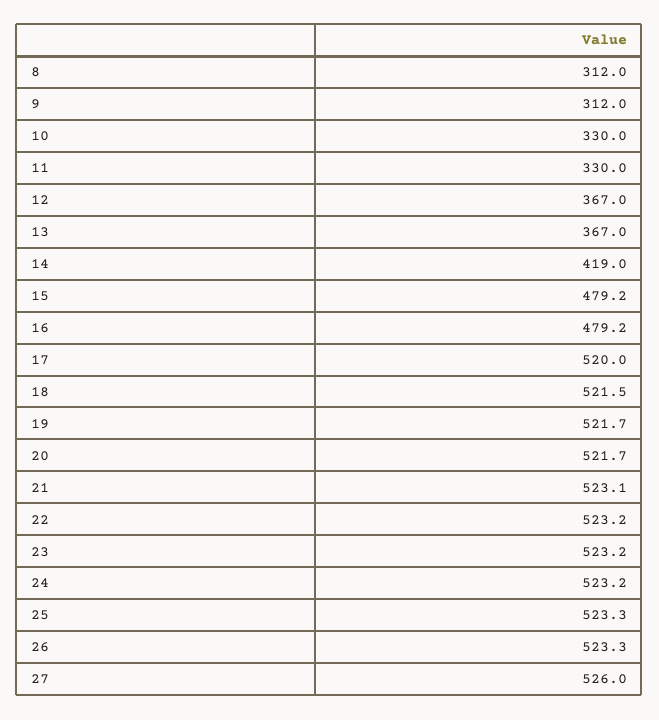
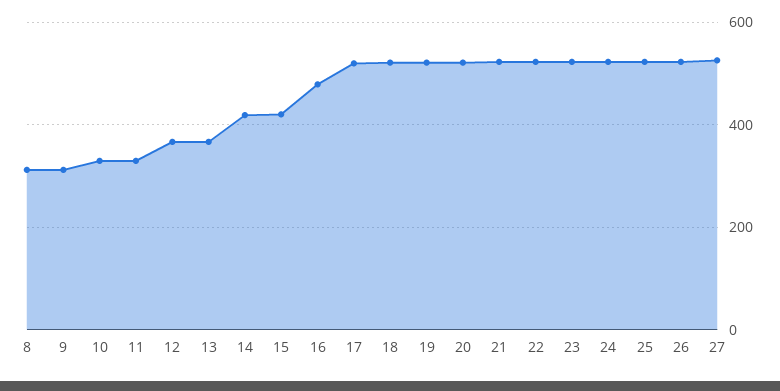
15: 479.2 -> 420

